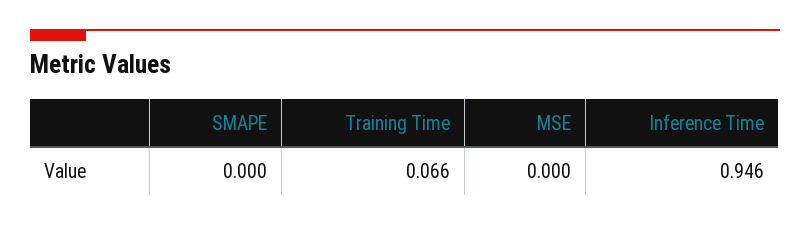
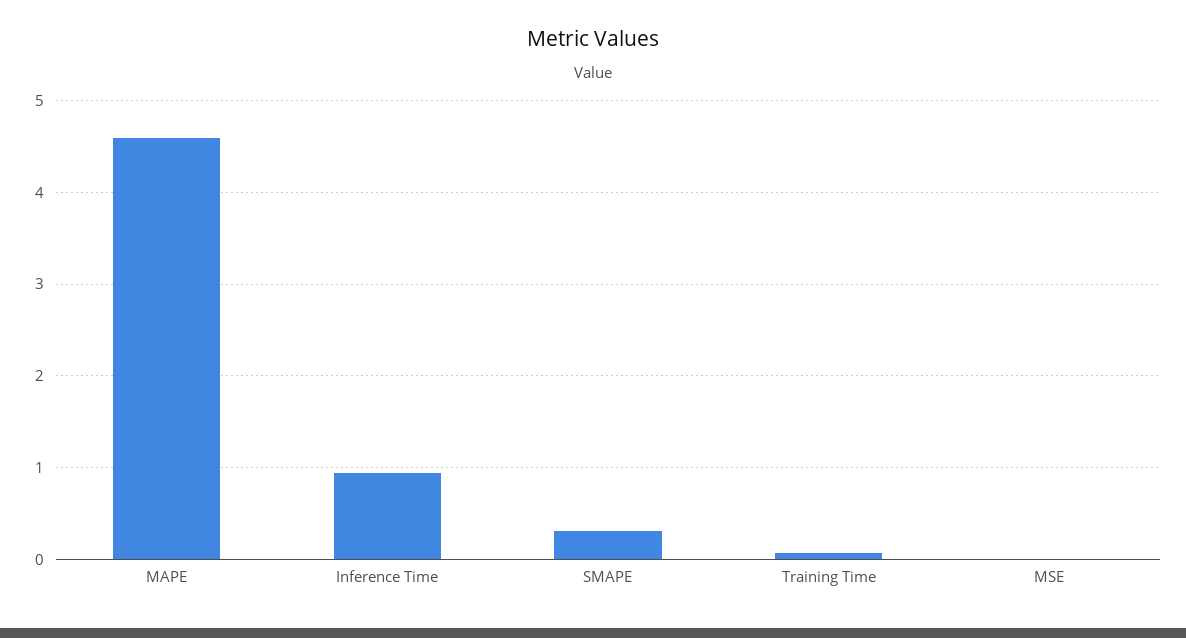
SMAPE: 0 -> 0.3
MAPE: none -> 4.6

